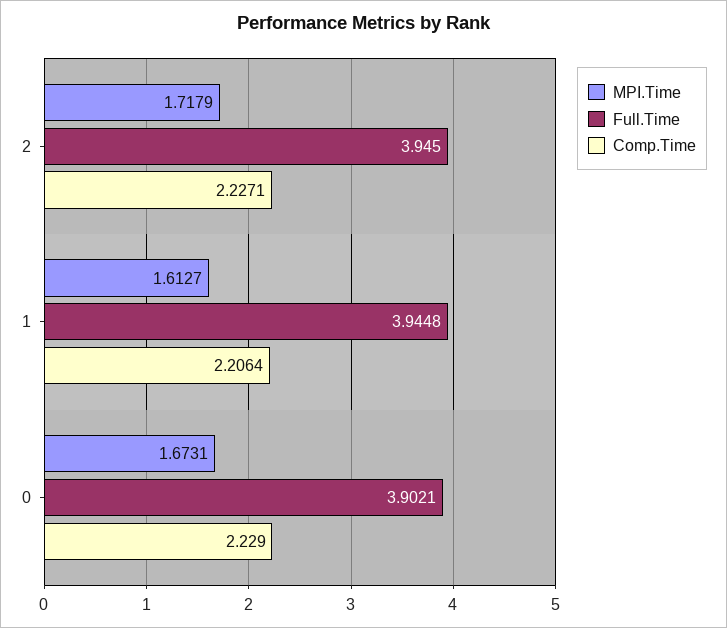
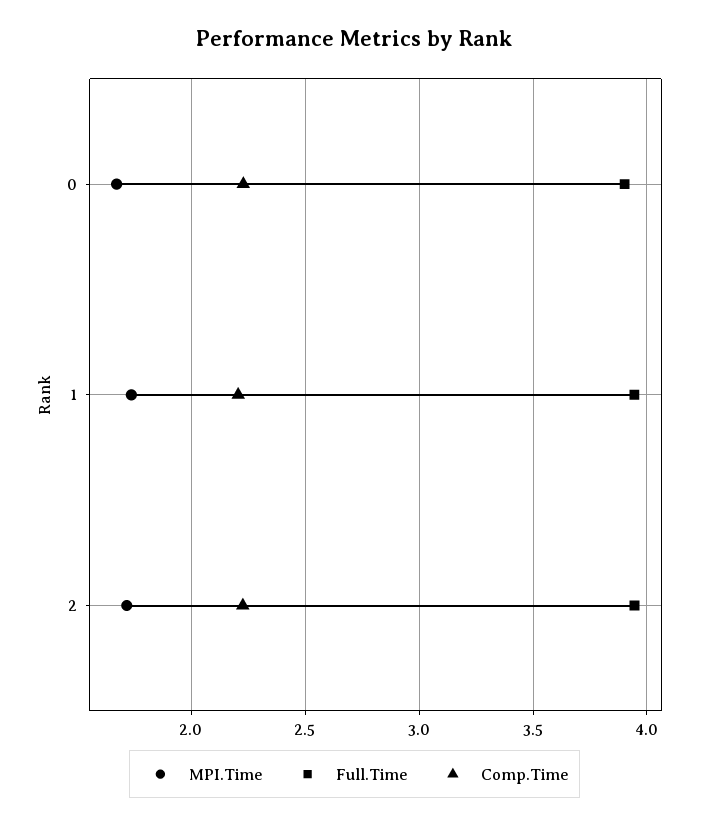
MPI.Time, 1: 1.6127 -> 1.75

